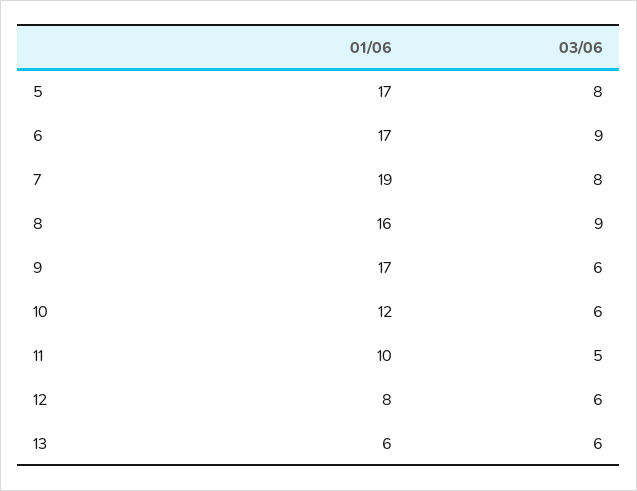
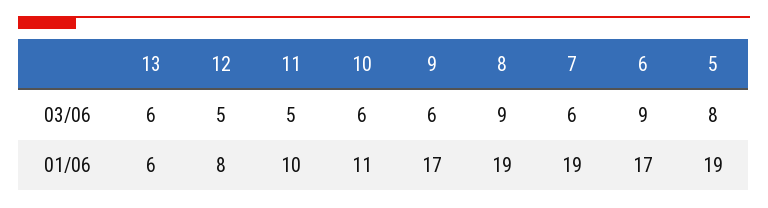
01/06, 5: 17 -> 19
03/06, 7: 8 -> 6
01/06, 8: 16 -> 19
01/06, 10: 12 -> 11
03/06, 12: 6 -> 5

